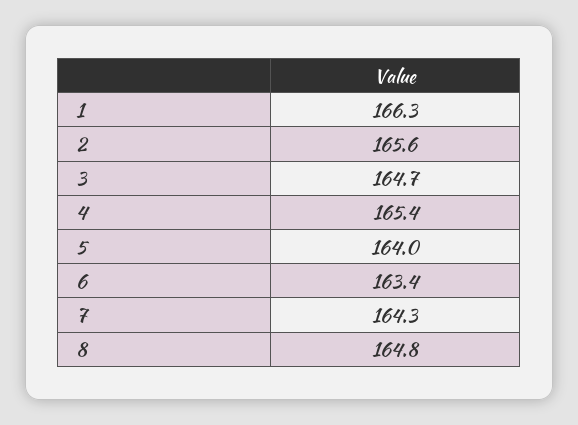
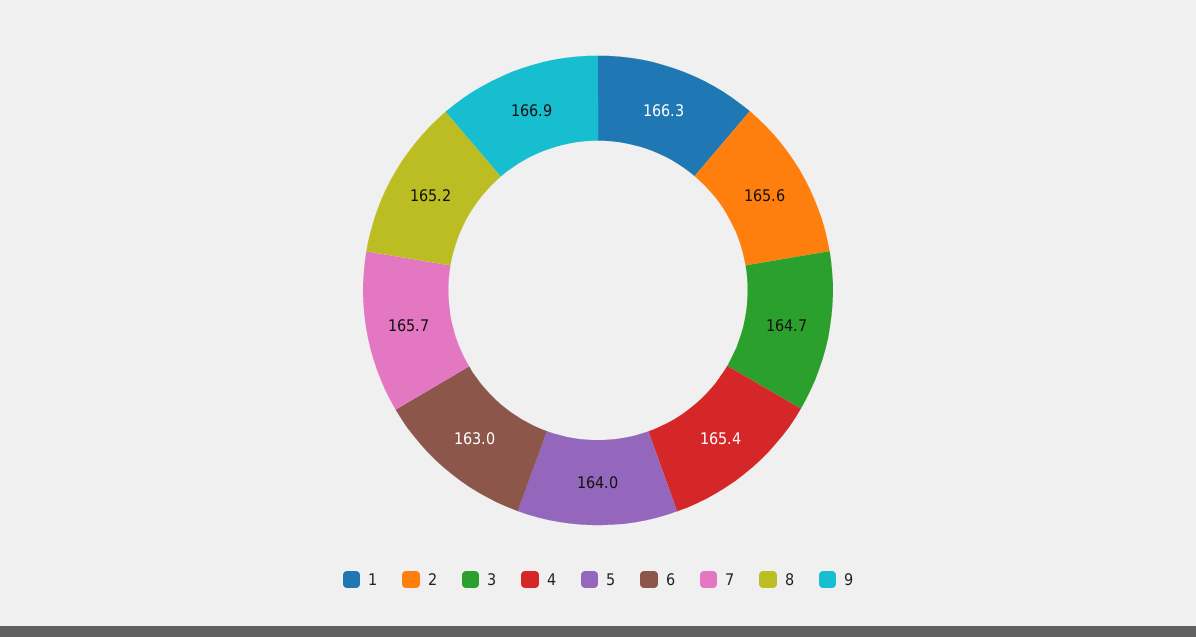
6: 163.4 -> 163
7: 164.3 -> 165.7
8: 164.8 -> 165.2
9: none -> 166.9

